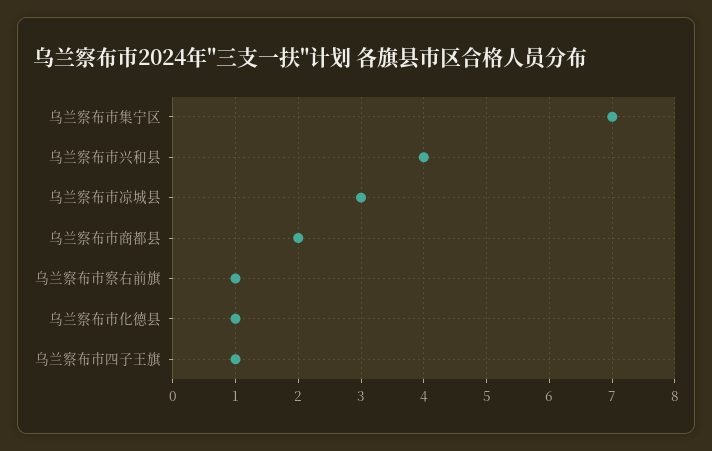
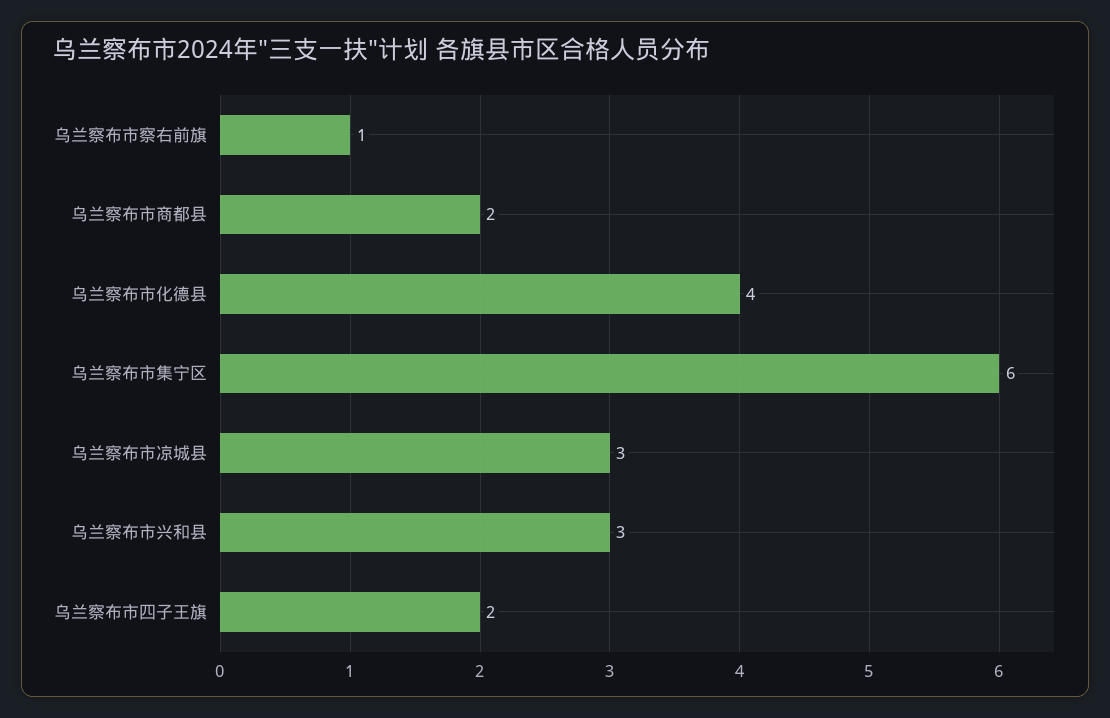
乌兰察布市集宁区: 7 -> 6
乌兰察布市兴和县: 4 -> 3
乌兰察布市化德县: 1 -> 4
乌兰察布市四子王旗: 1 -> 2

